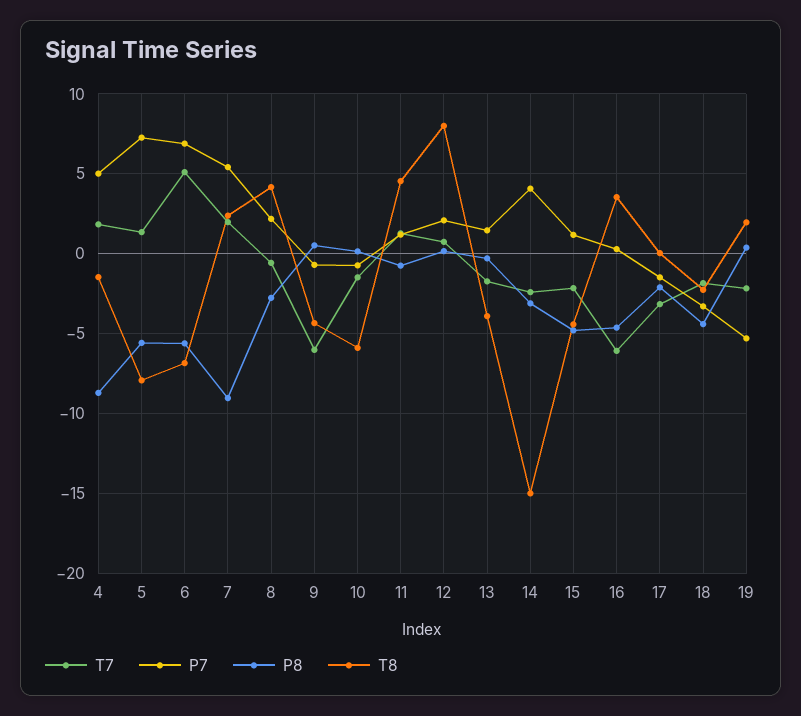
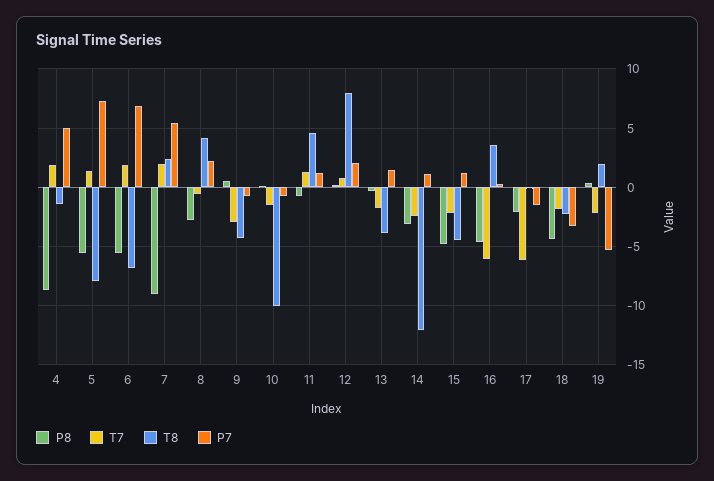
T7, 6: 5 -> 2
T7, 9: -6 -> -3
T8, 10: -6 -> -10
P7, 14: 4 -> 1
T8, 14: -15 -> -12
T7, 17: -3 -> -6

